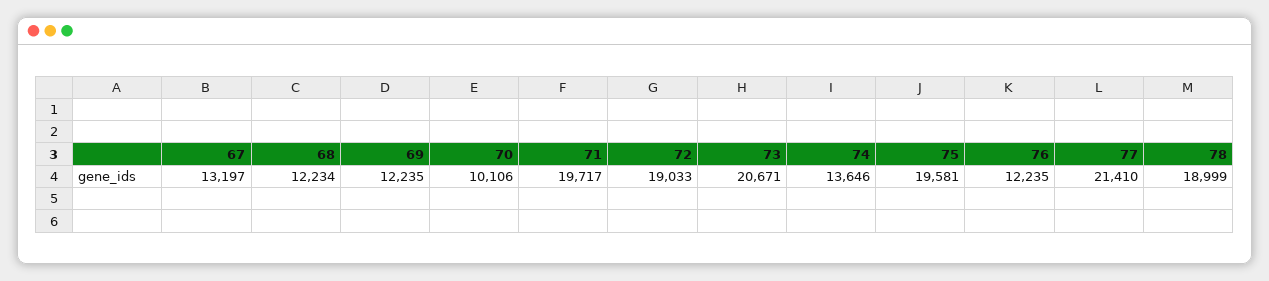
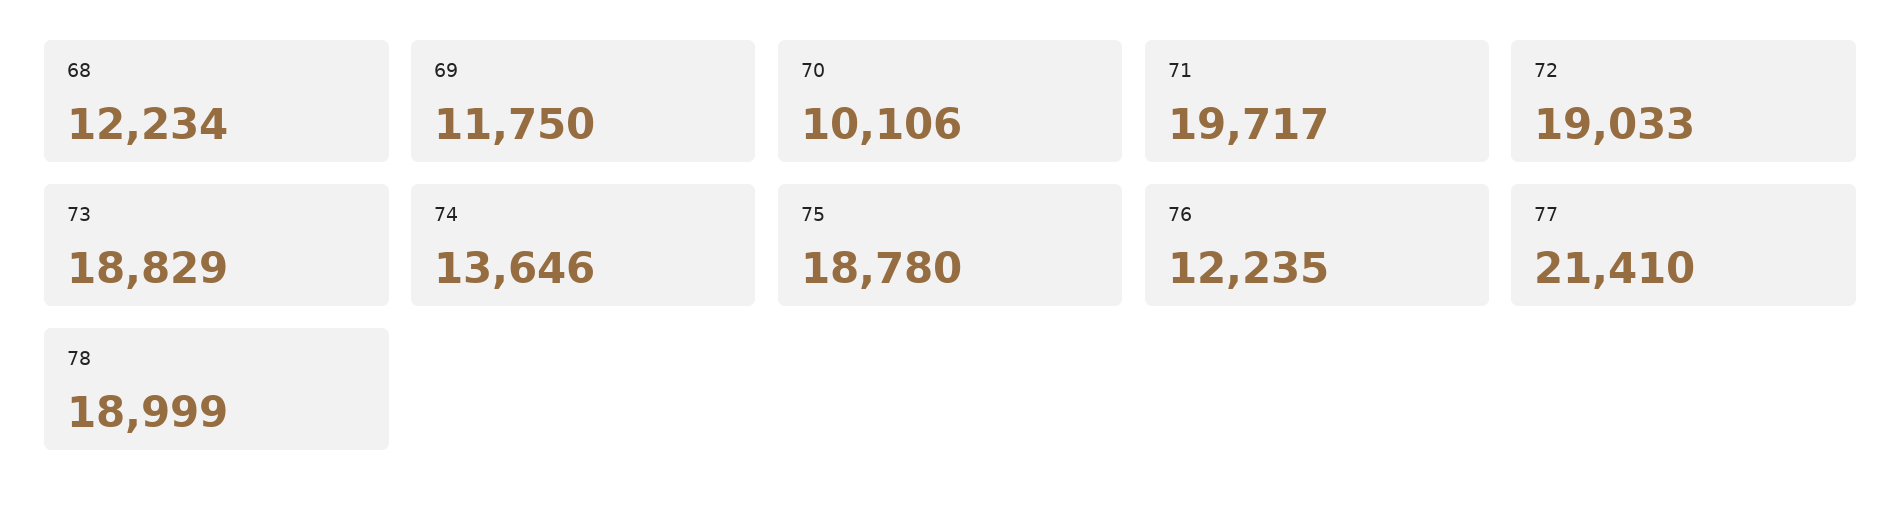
67: 13197 -> none
69: 12235 -> 11750
73: 20671 -> 18829
75: 19581 -> 18780

